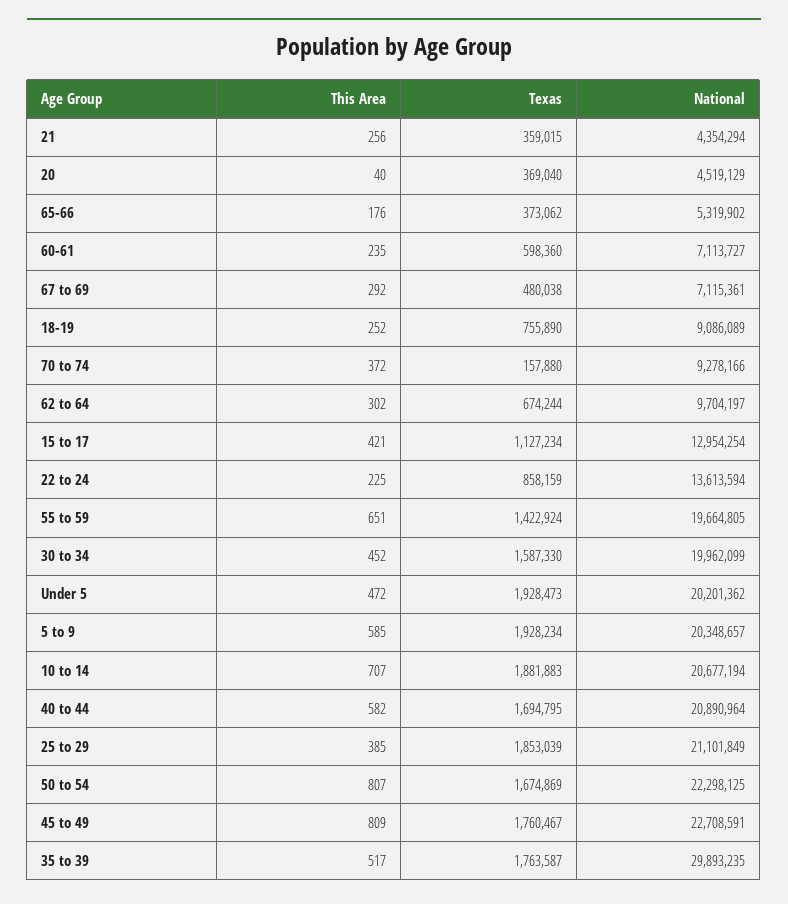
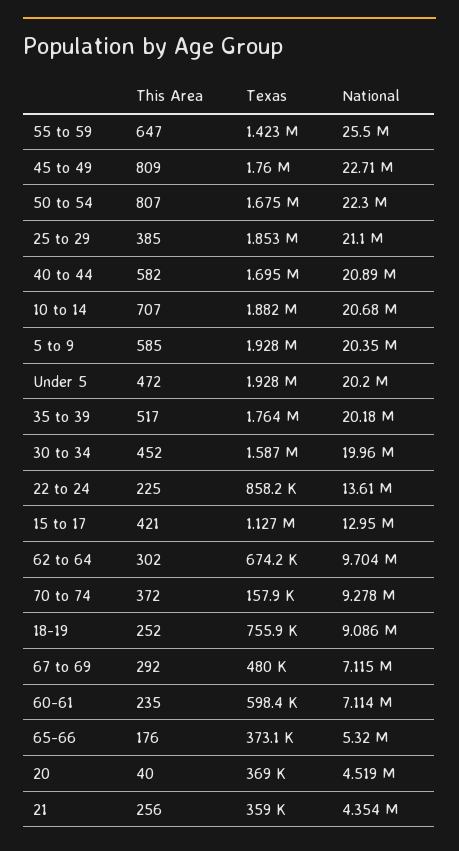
This Area, 55 to 59: 651 -> 647
National, 55 to 59: 19664805 -> 25500000
National, 35 to 39: 29893235 -> 20180000

